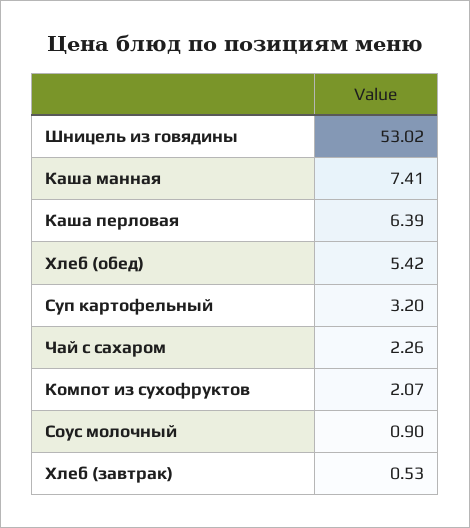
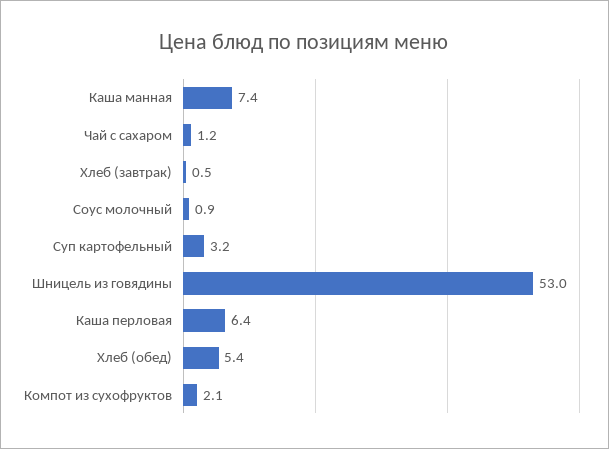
Чай с сахаром: 2.26 -> 1.2

